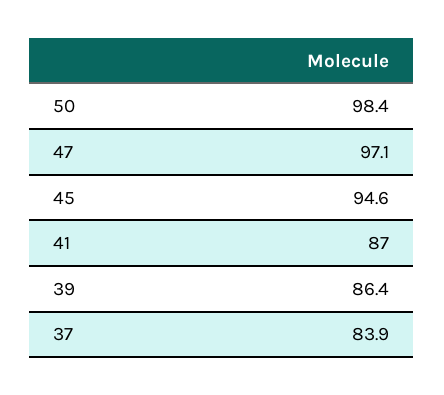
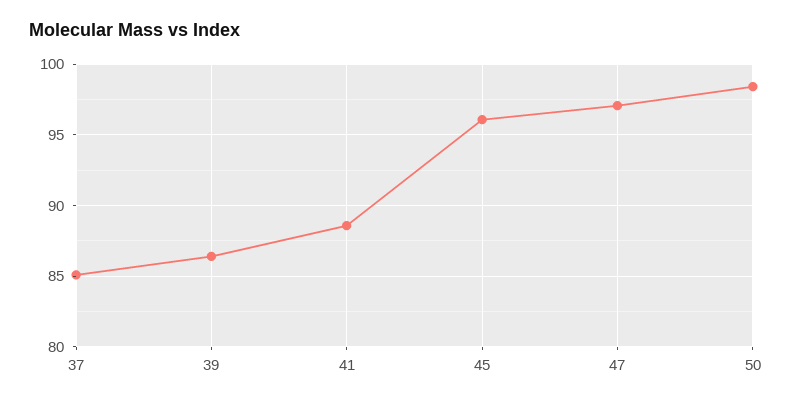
45: 94.6 -> 96
41: 87 -> 88.5
37: 83.9 -> 85

